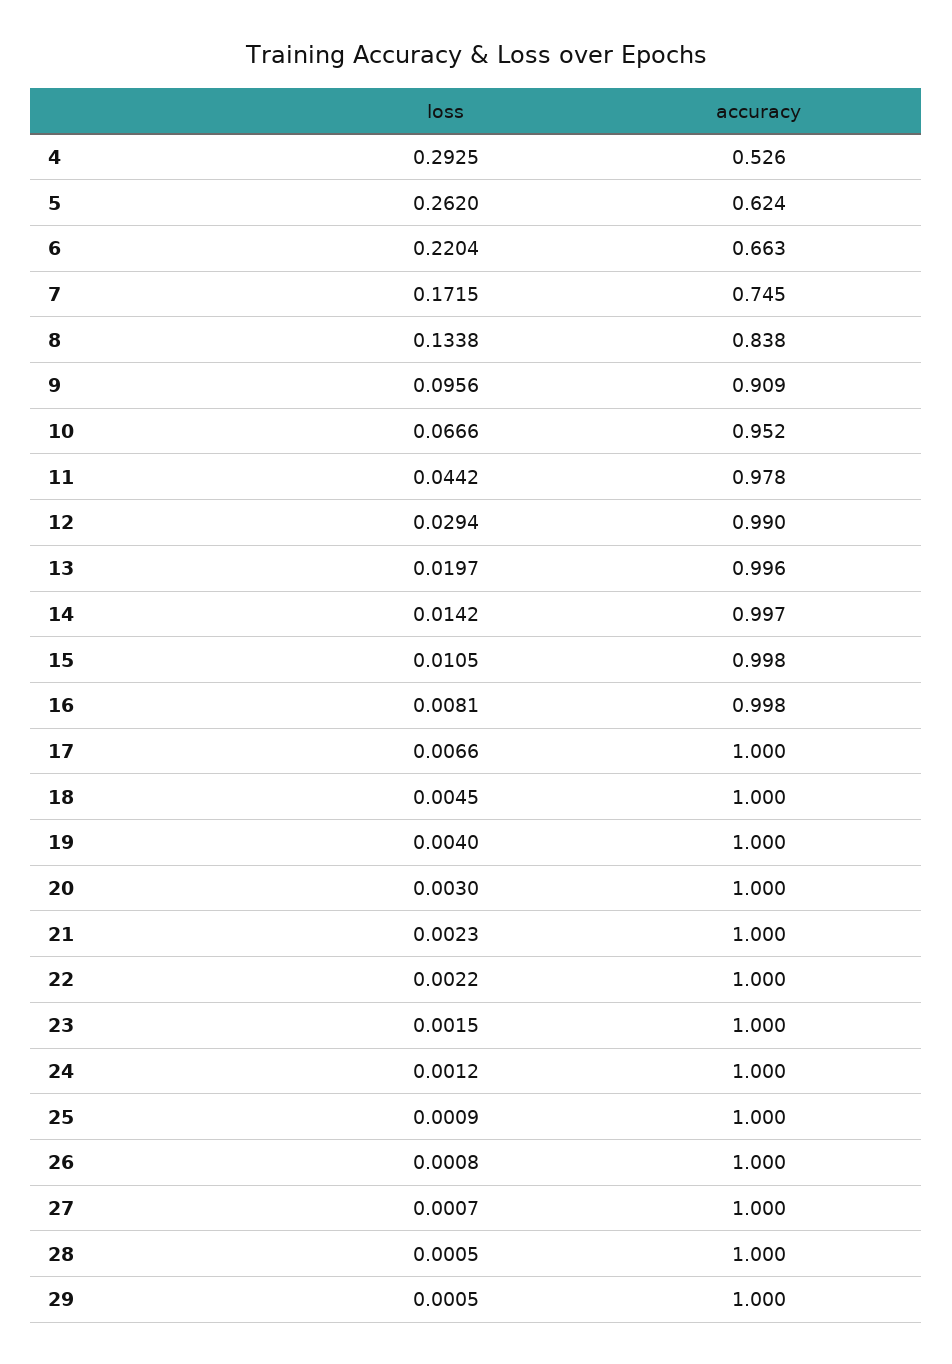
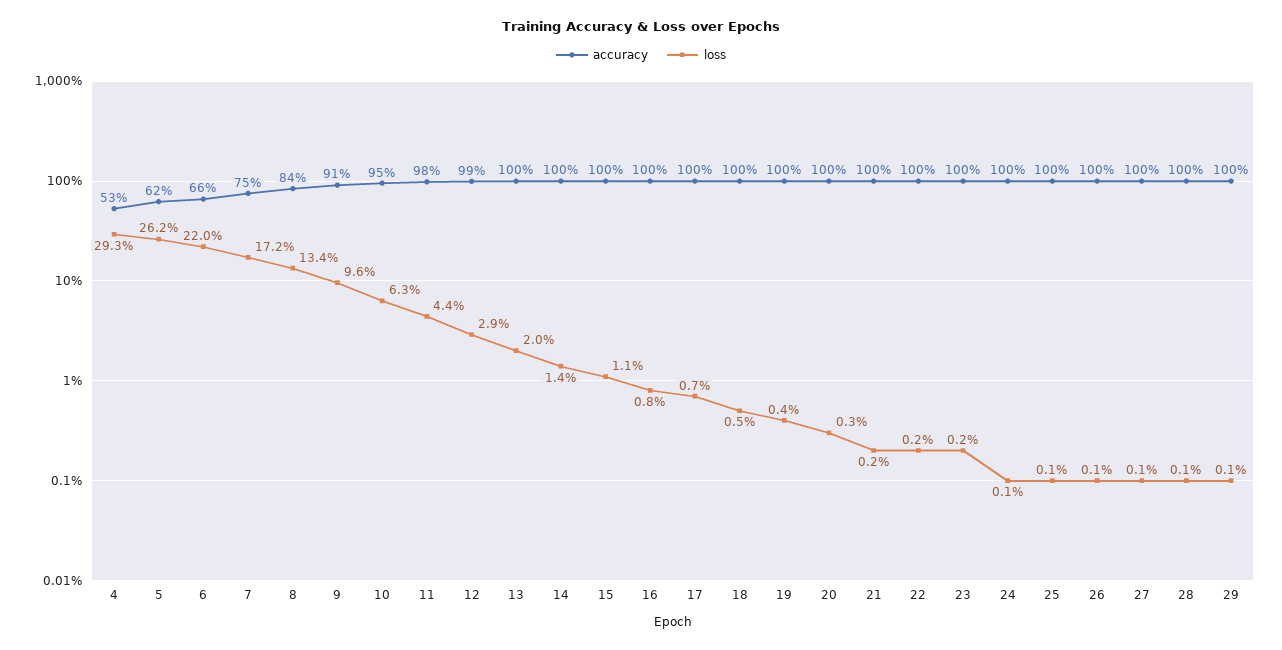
loss, 10: 0.0666 -> 0.063

